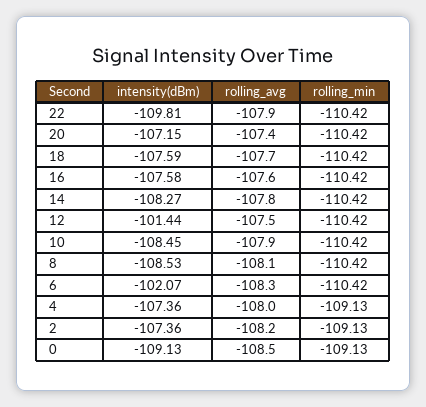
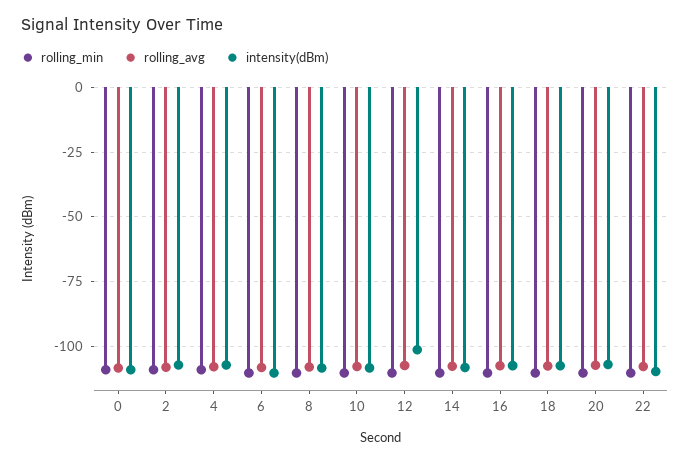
intensity(dBm), 6: -102.07 -> -110

